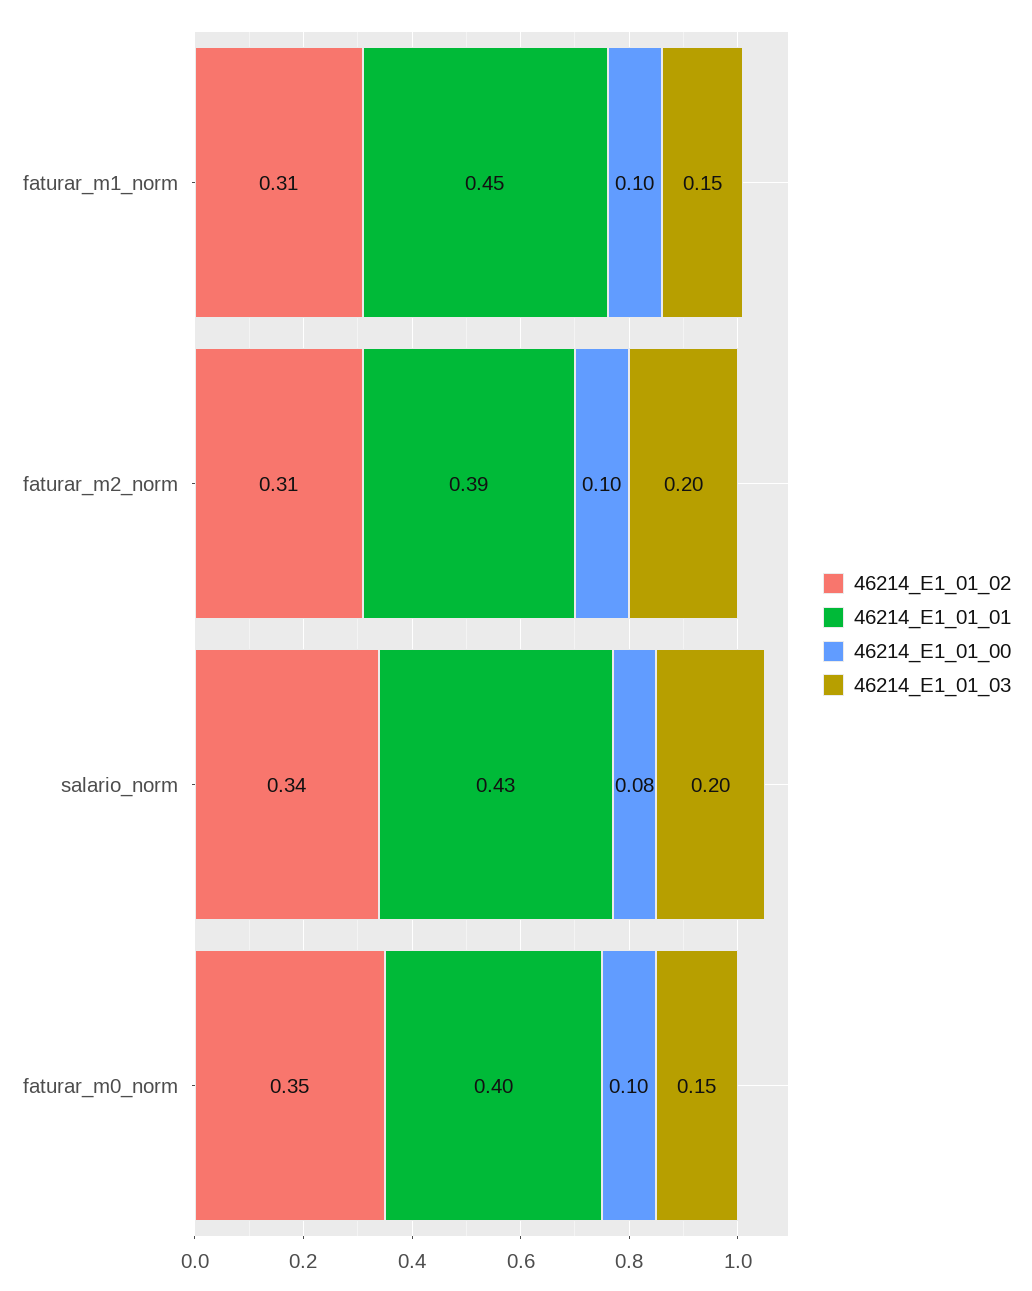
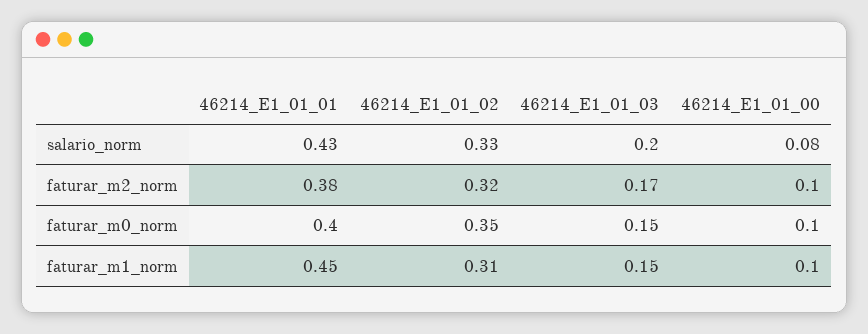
46214_E1_01_02, faturar_m2_norm: 0.31 -> 0.32
46214_E1_01_01, faturar_m2_norm: 0.39 -> 0.38
46214_E1_01_03, faturar_m2_norm: 0.2 -> 0.17
46214_E1_01_02, salario_norm: 0.34 -> 0.33

